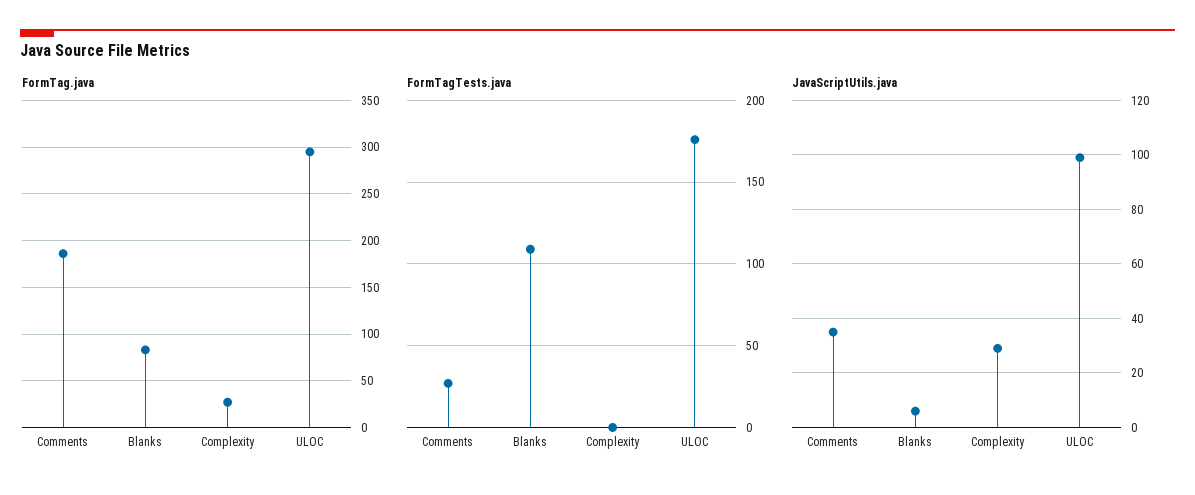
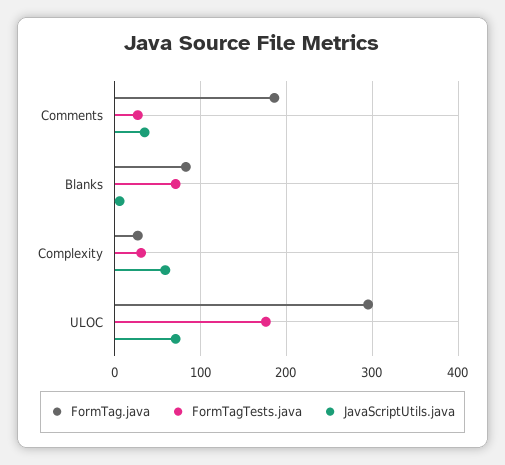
FormTagTests.java, Blanks: 110 -> 70
FormTagTests.java, Complexity: 0 -> 30
JavaScriptUtils.java, Complexity: 30 -> 60
JavaScriptUtils.java, ULOC: 100 -> 70

